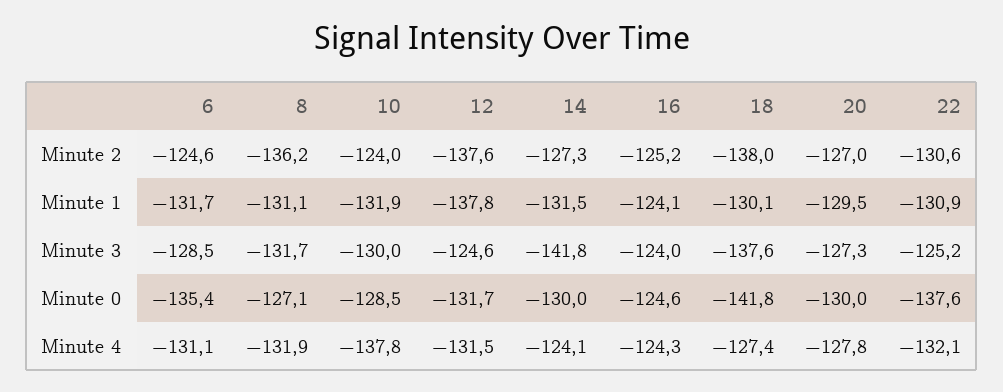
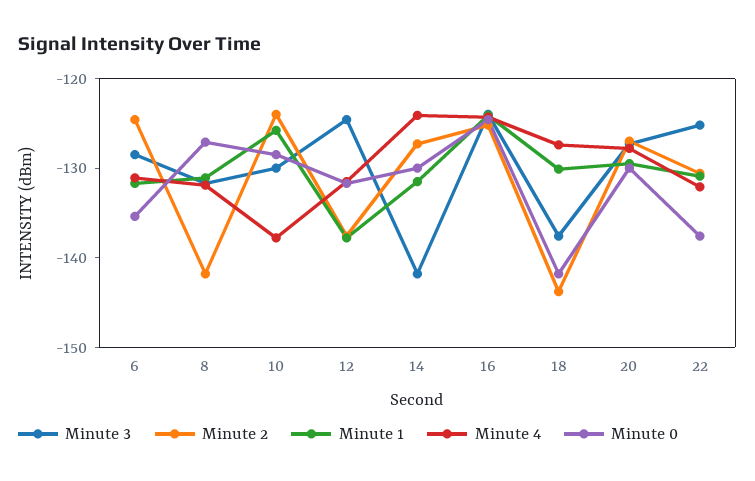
Minute 2, 8: -136.2 -> -142
Minute 2, 18: -138 -> -144
Minute 1, 10: -131.9 -> -126

